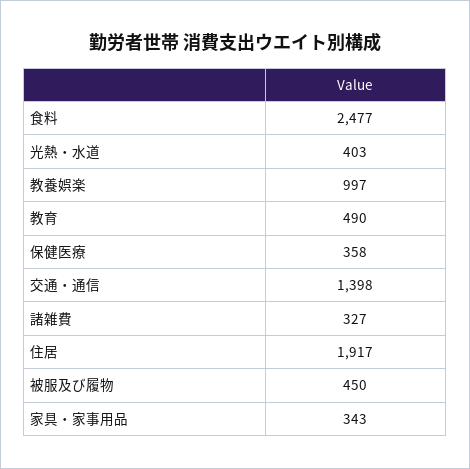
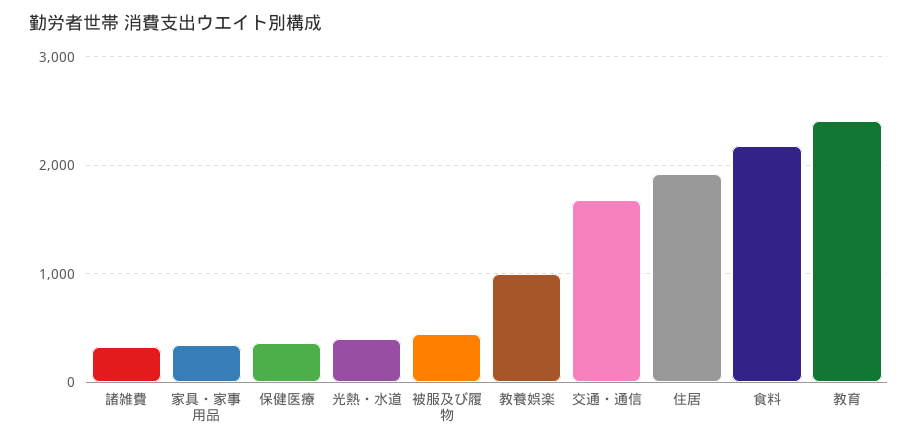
食料: 2477 -> 2200
教育: 490 -> 2400
交通・通信: 1398 -> 1700

